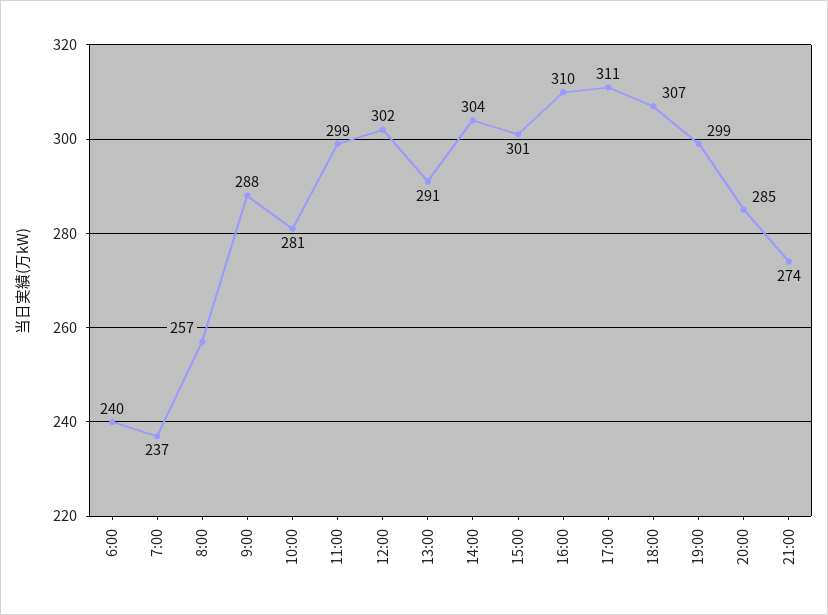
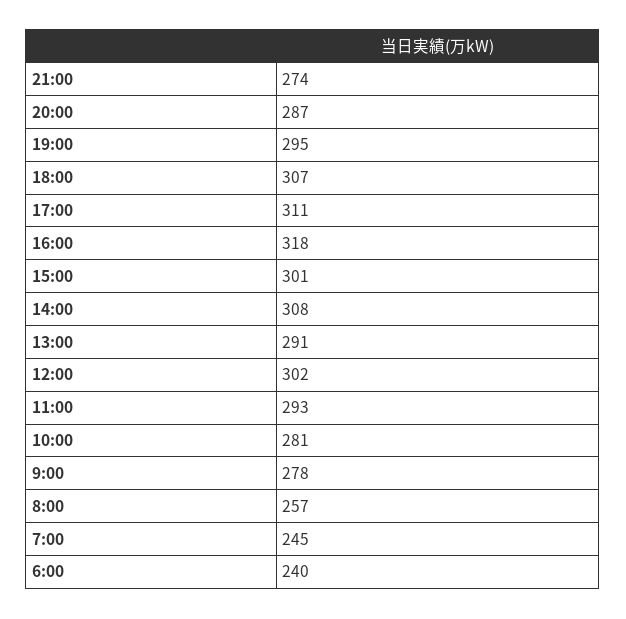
7:00: 237 -> 245
9:00: 288 -> 278
11:00: 299 -> 293
14:00: 304 -> 308
16:00: 310 -> 318
19:00: 299 -> 295
20:00: 285 -> 287

